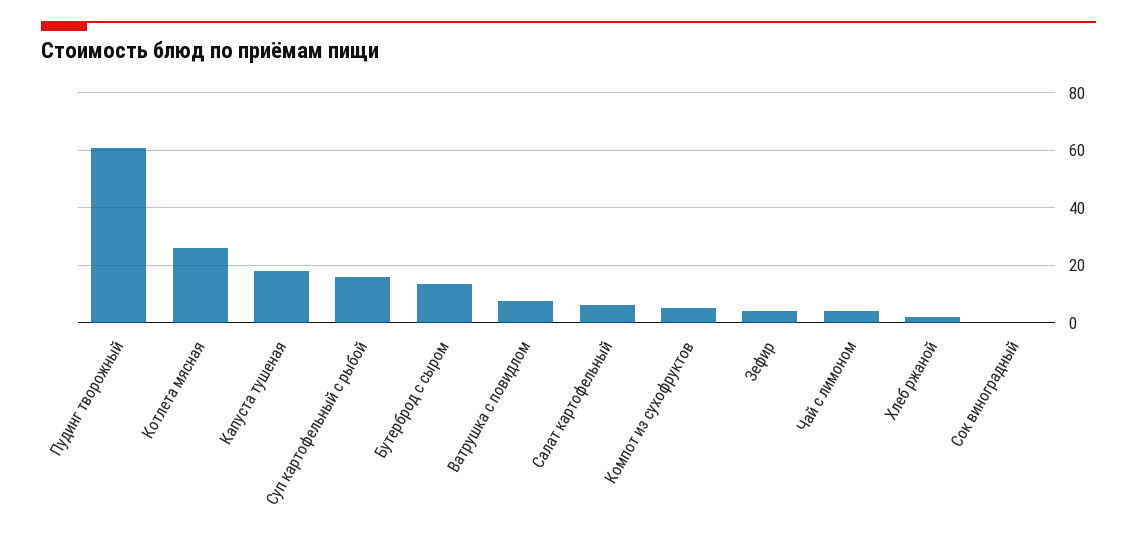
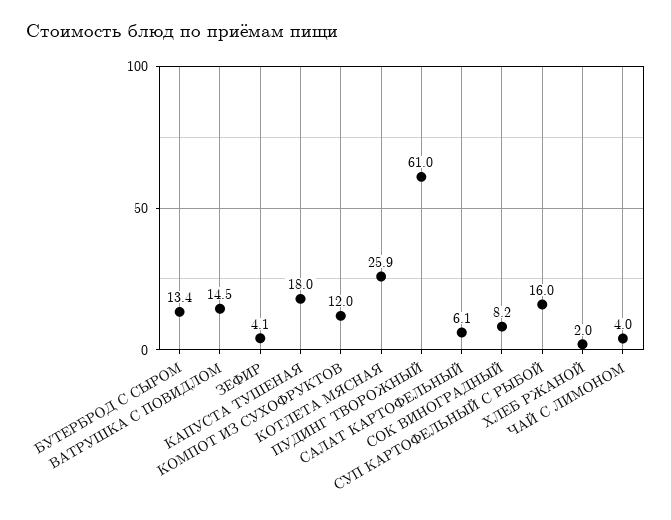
Ватрушка с повидлом: 7.5 -> 14.5
Компот из сухофруктов: 5 -> 12
Сок виноградный: 0 -> 8.2

